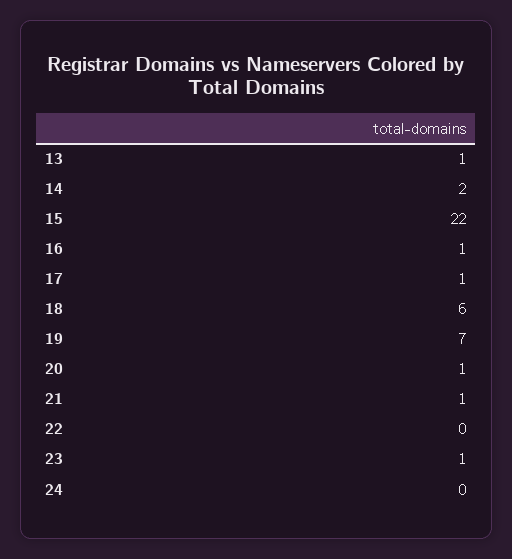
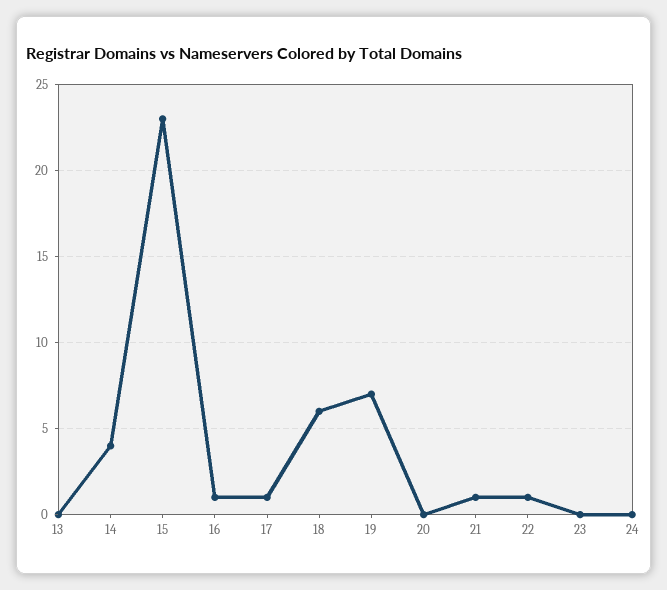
13: 1 -> 0
14: 2 -> 4
15: 22 -> 23
20: 1 -> 0
22: 0 -> 1
23: 1 -> 0

